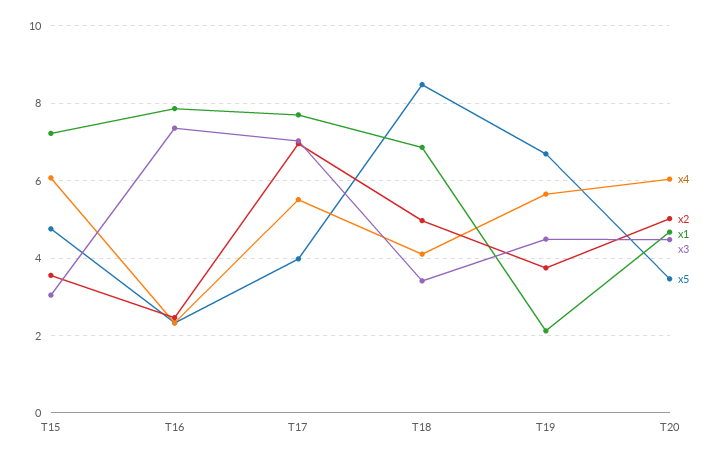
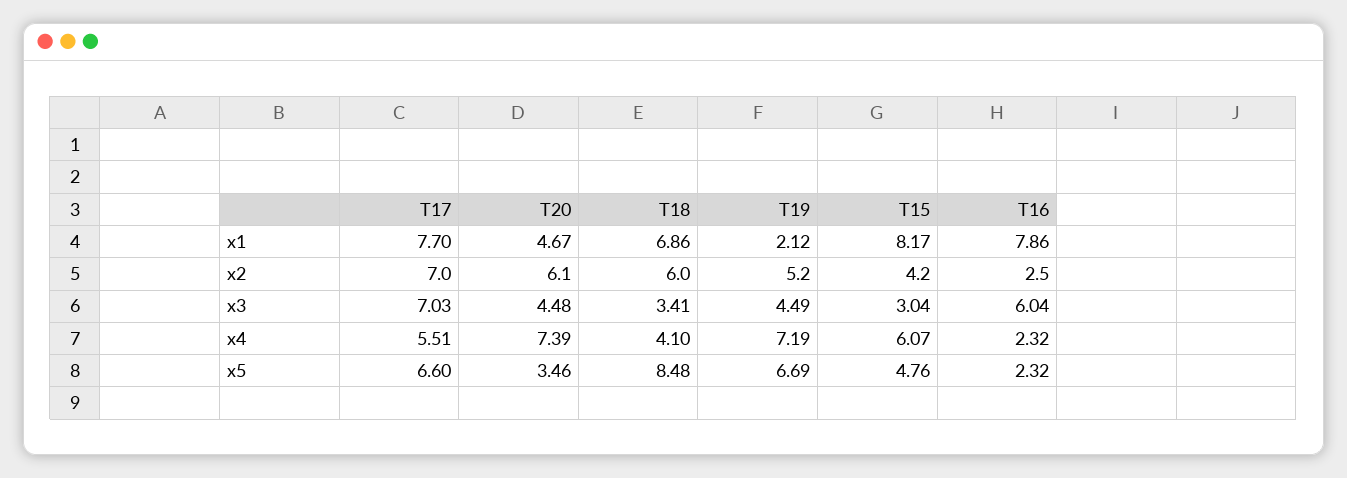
x2, T15: 3.6 -> 4.2
x1, T15: 7.2 -> 8.17
x3, T16: 7.4 -> 6.04
x5, T17: 4 -> 6.6
x2, T18: 5 -> 6
x4, T19: 5.6 -> 7.19
x2, T19: 3.8 -> 5.2
x4, T20: 6 -> 7.39
x2, T20: 5 -> 6.1

